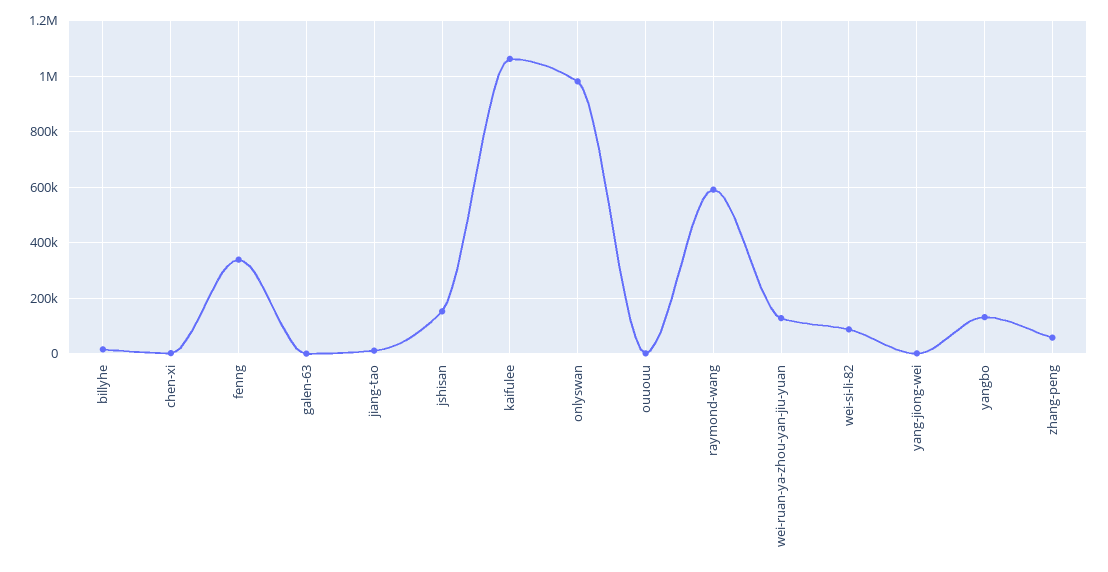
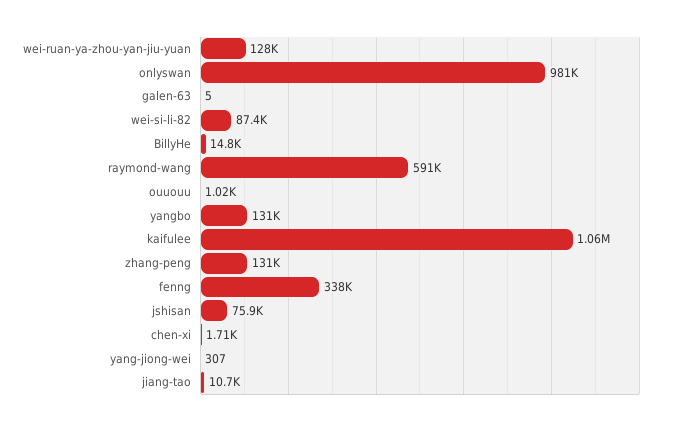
jshisan: 150000 -> 75900
zhang-peng: 50000 -> 131000

